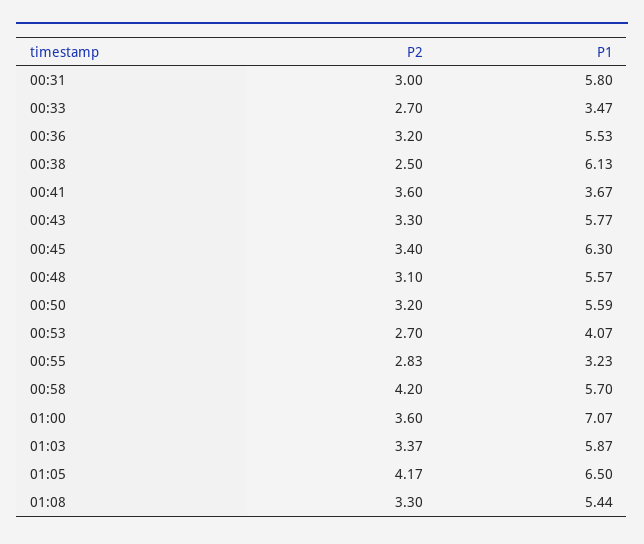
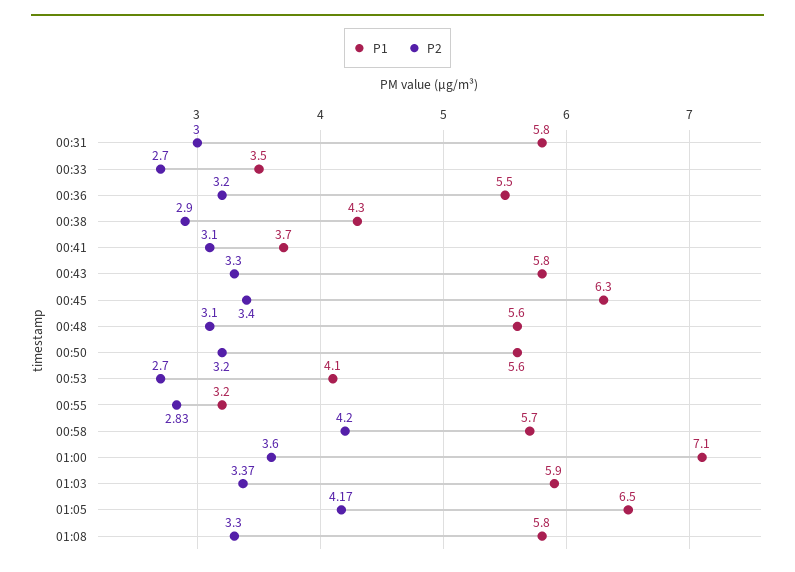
P2, 00:38: 2.5 -> 2.9
P1, 00:38: 6.13 -> 4.3
P2, 00:41: 3.6 -> 3.1
P1, 01:08: 5.44 -> 5.8

